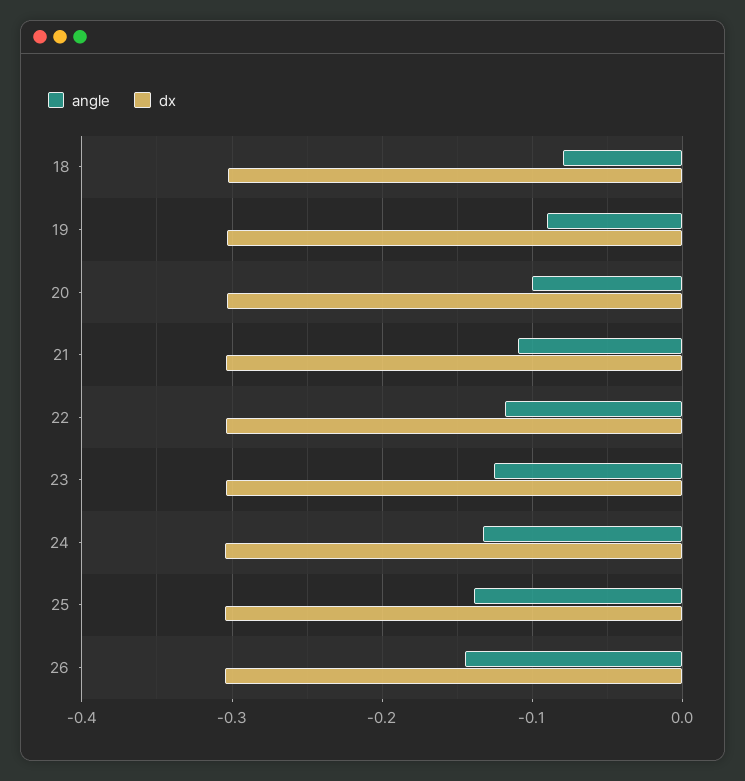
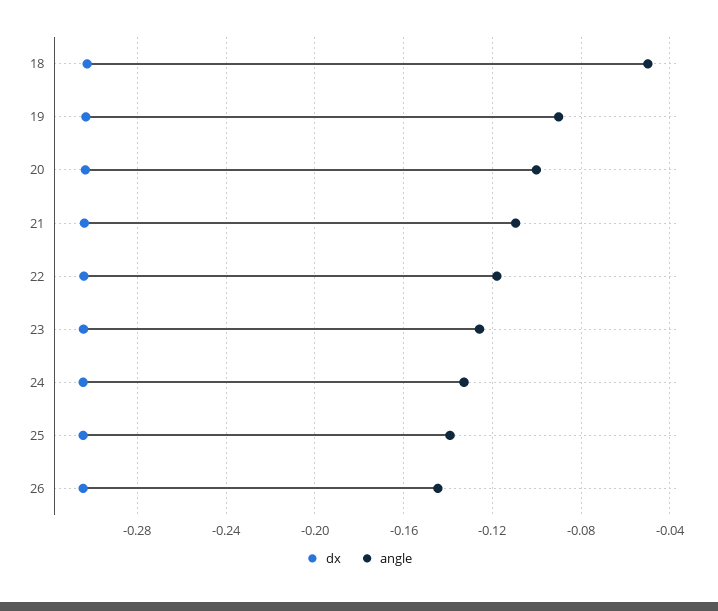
angle, 18: -0.08 -> -0.05

